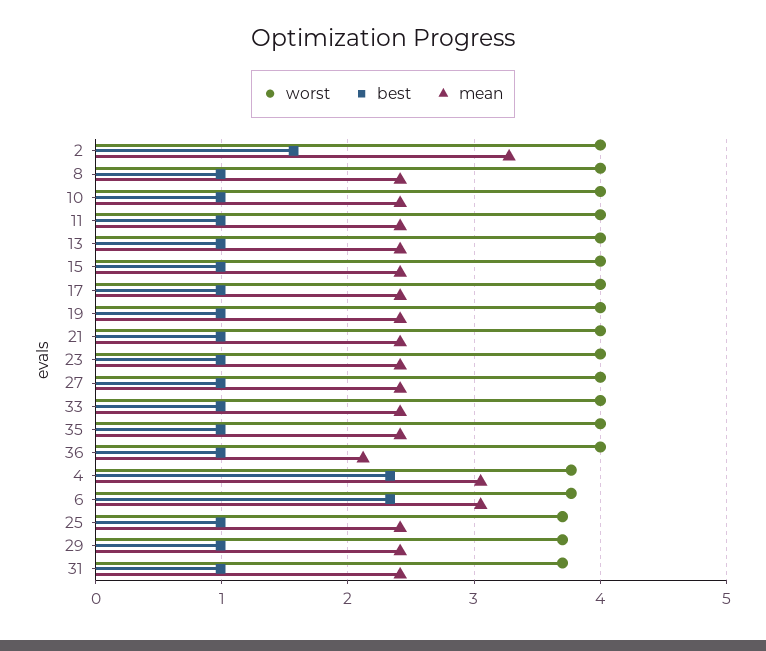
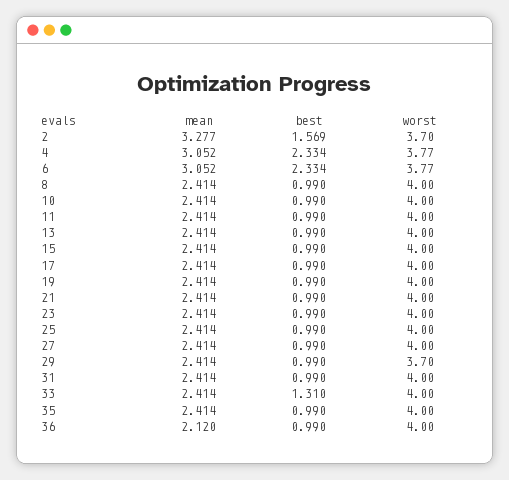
worst, 2: 4 -> 3.7
best, 33: 1 -> 1.31
worst, 25: 3.7 -> 4
worst, 31: 3.7 -> 4

